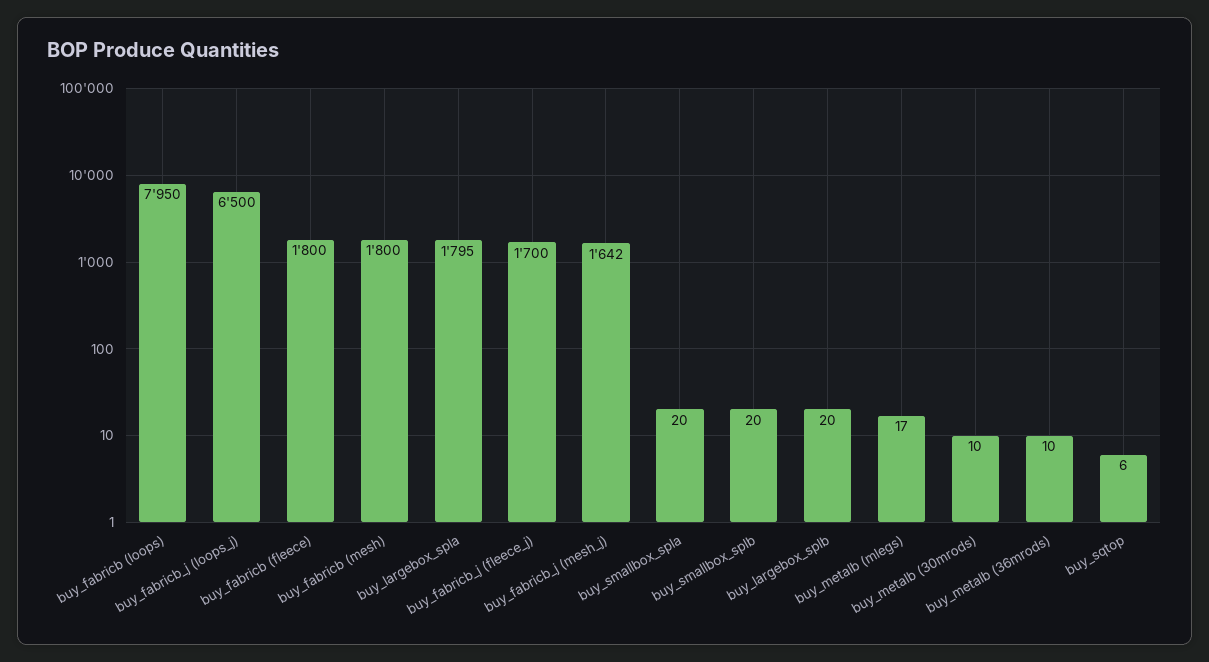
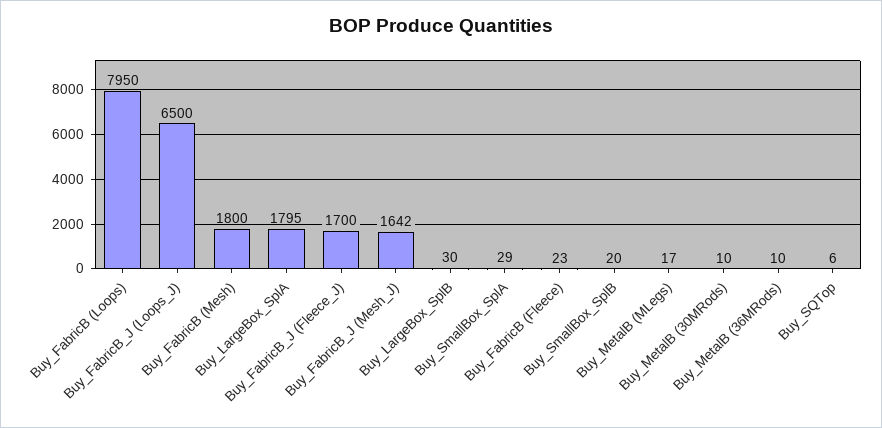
buy_fabricb (fleece): 1800 -> 23
buy_smallbox_spla: 20 -> 29
buy_largebox_splb: 20 -> 30

